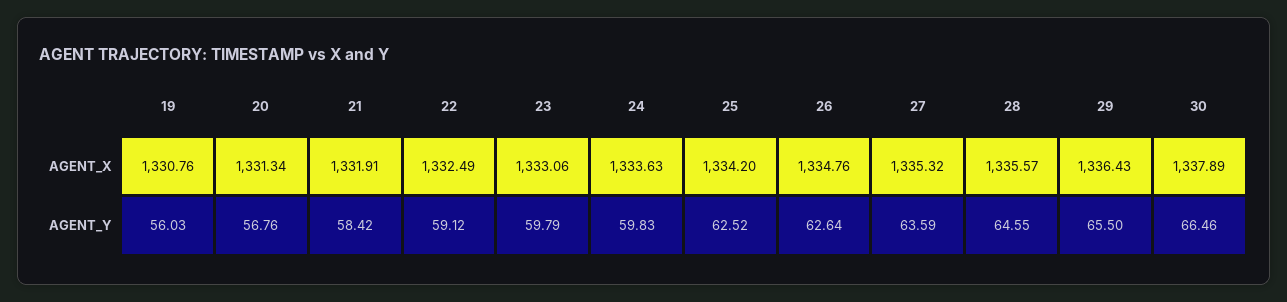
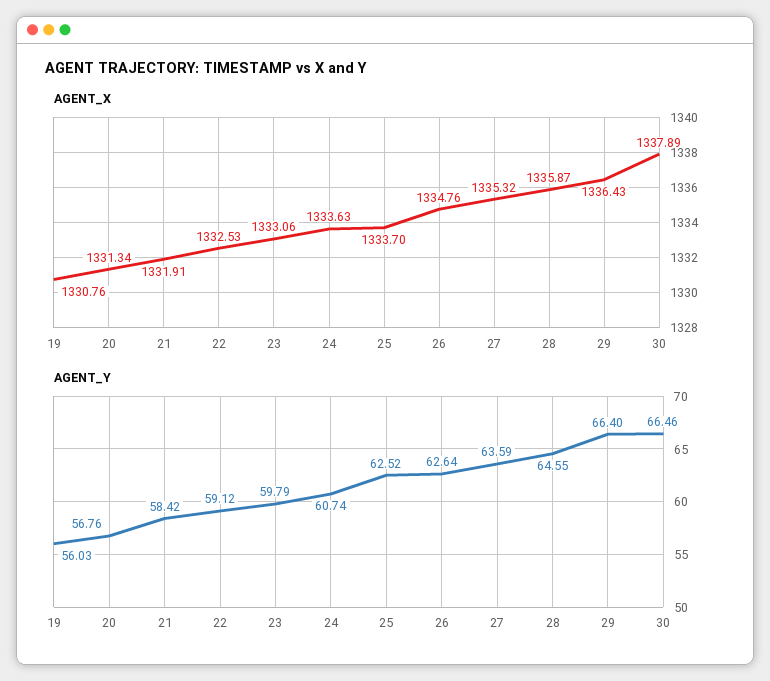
AGENT_X, 22: 1332.49 -> 1332.53
AGENT_X, 25: 1334.2 -> 1333.7
AGENT_X, 28: 1335.57 -> 1335.87
AGENT_Y, 24: 59.83 -> 60.74
AGENT_Y, 29: 65.5 -> 66.4

